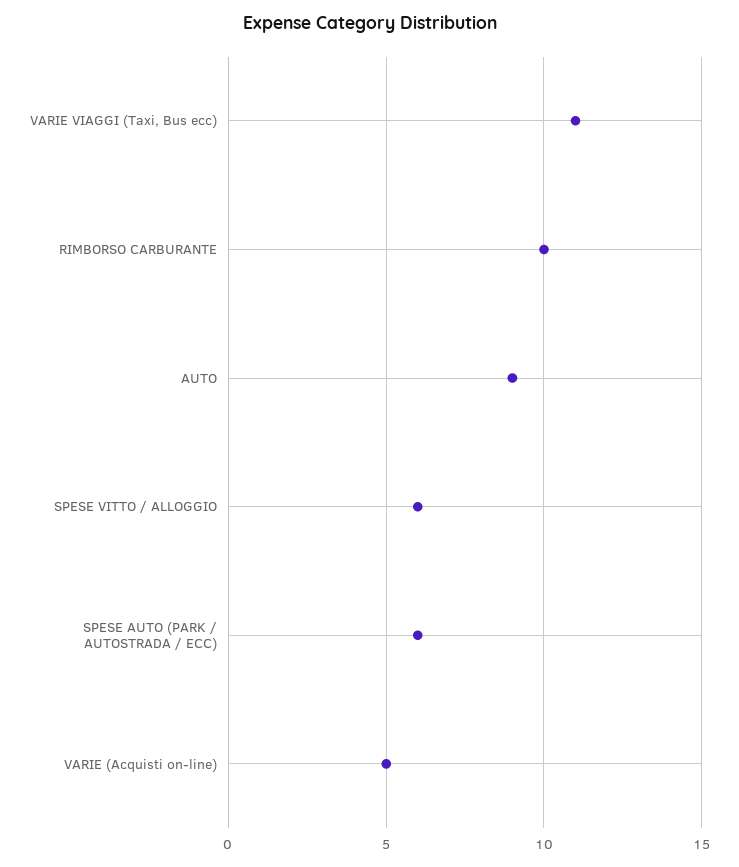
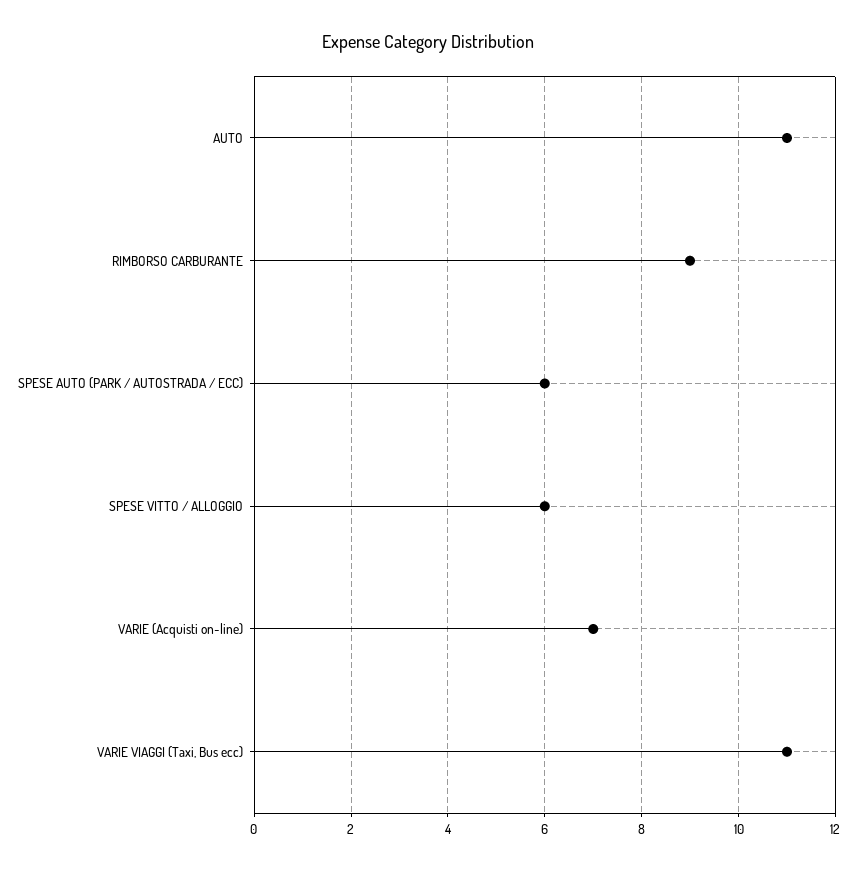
RIMBORSO CARBURANTE: 10 -> 9
AUTO: 9 -> 11
VARIE (Acquisti on-line): 5 -> 7

